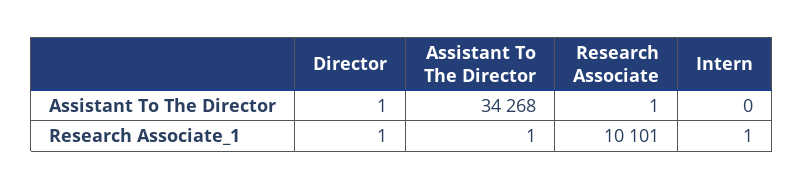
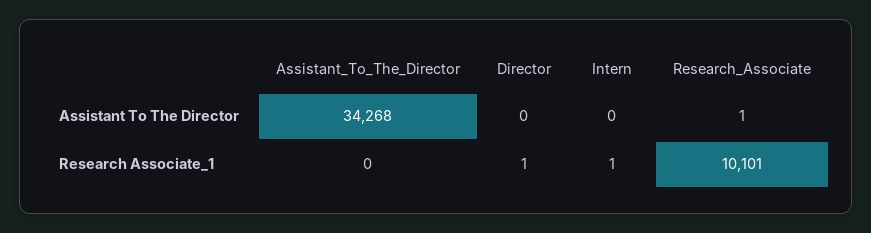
Director, Assistant To The Director: 1 -> 0
Assistant To The Director, Research Associate_1: 1 -> 0

